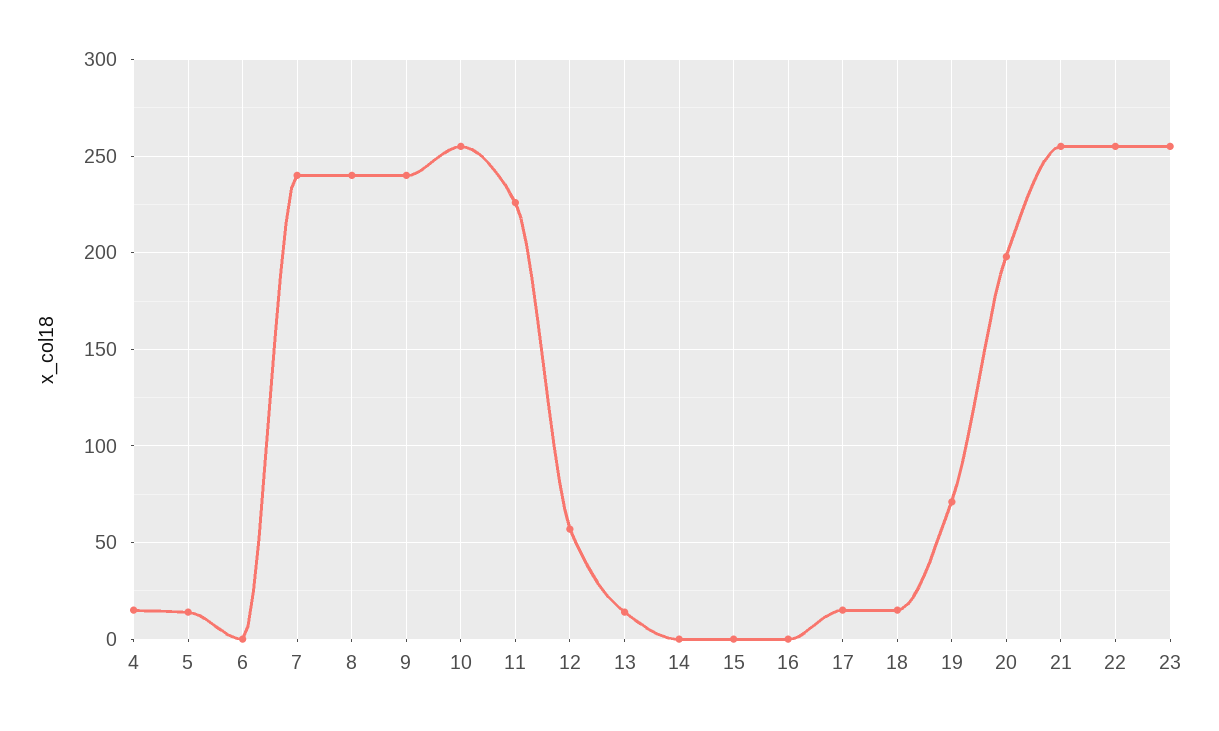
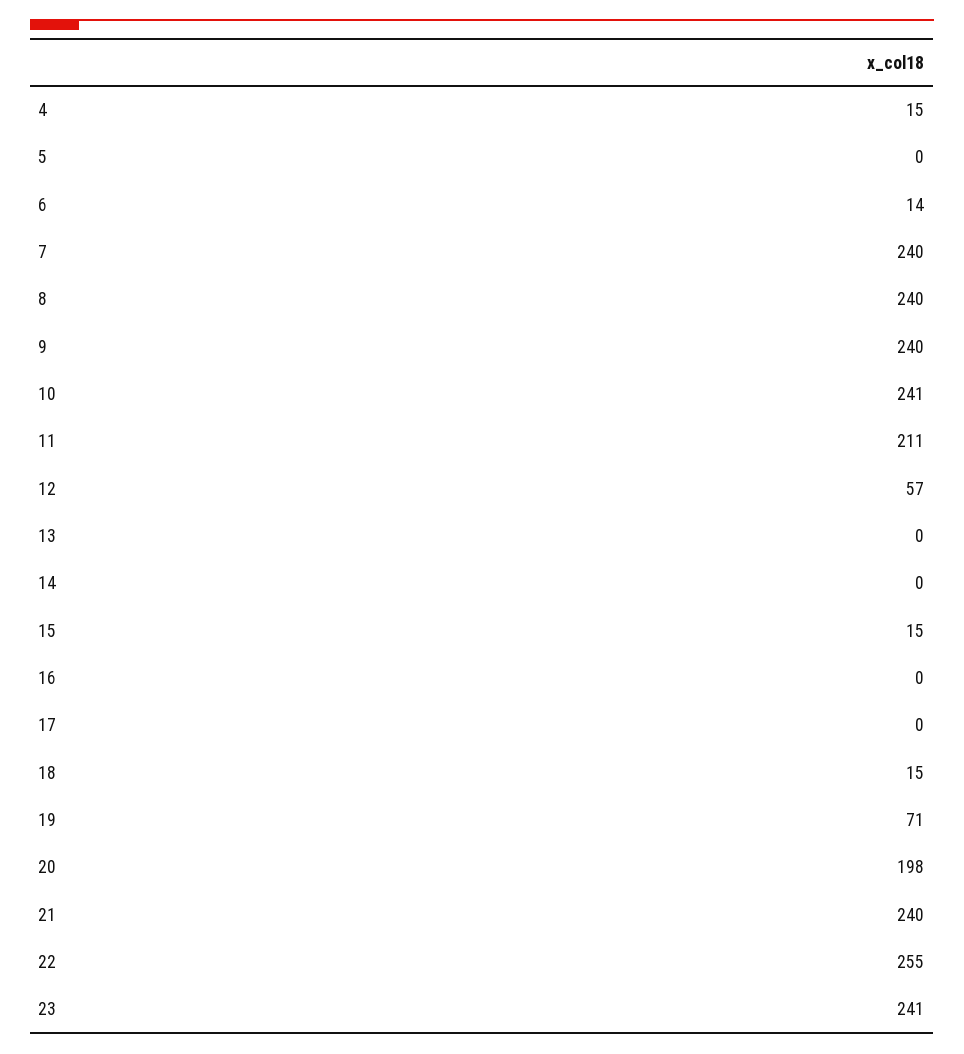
5: 15 -> 0
6: 0 -> 14
10: 255 -> 241
11: 225 -> 211
13: 15 -> 0
15: 0 -> 15
17: 15 -> 0
21: 255 -> 240
23: 255 -> 241

